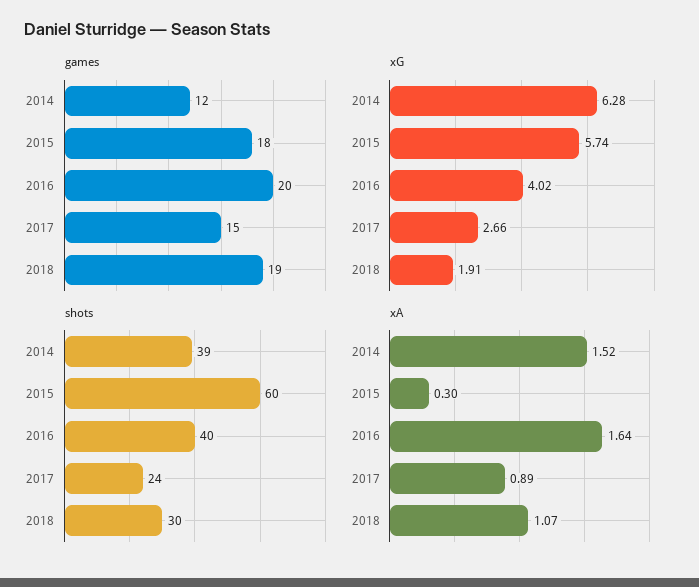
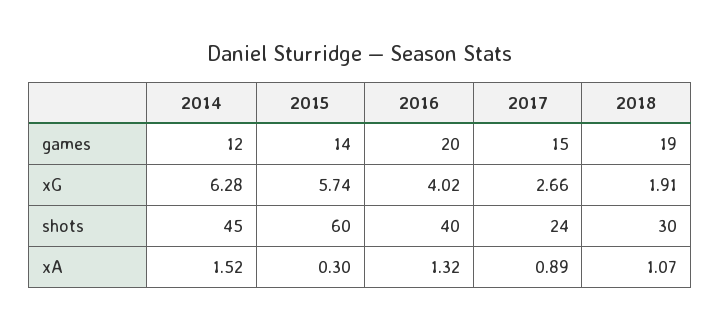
games, 2015: 18 -> 14
shots, 2014: 39 -> 45
xA, 2016: 1.64 -> 1.32

